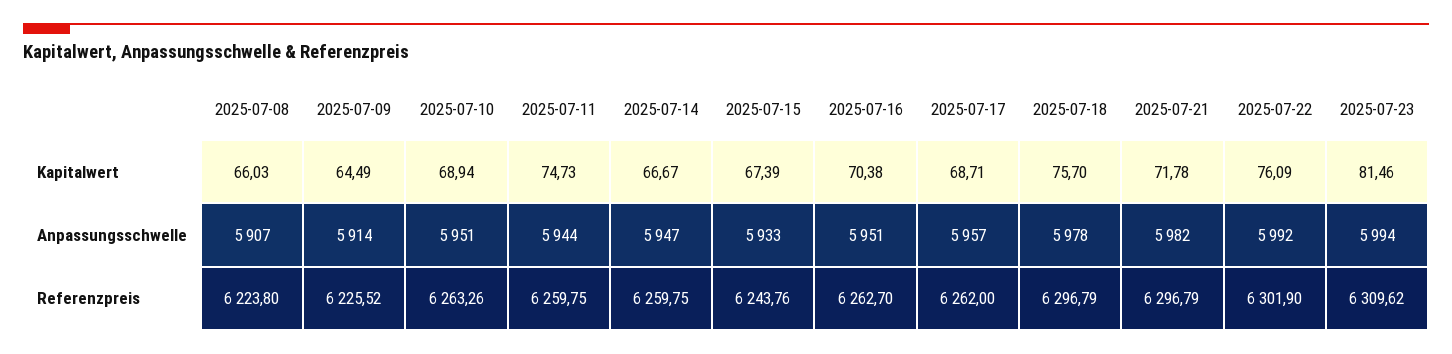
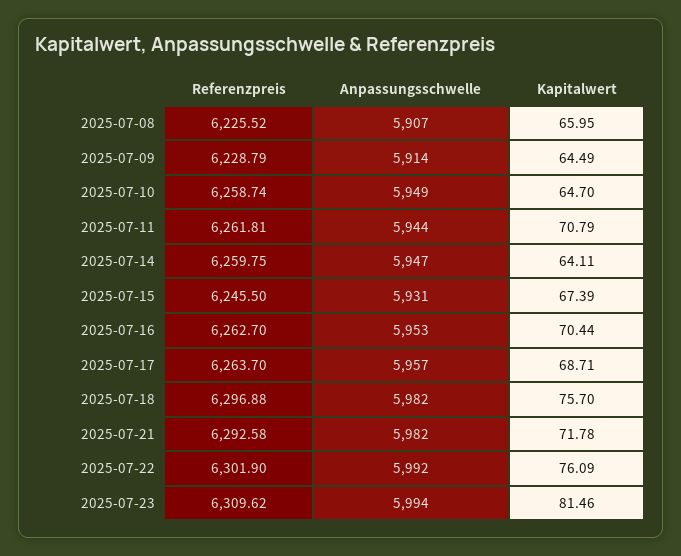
2025-07-08, Kapitalwert: 66.03 -> 65.95
2025-07-10, Kapitalwert: 68.94 -> 64.7
2025-07-11, Kapitalwert: 74.73 -> 70.79
2025-07-14, Kapitalwert: 66.67 -> 64.11
2025-07-16, Kapitalwert: 70.38 -> 70.44
2025-07-10, Anpassungsschwelle: 5951 -> 5949
2025-07-15, Anpassungsschwelle: 5933 -> 5931
2025-07-16, Anpassungsschwelle: 5951 -> 5953
2025-07-18, Anpassungsschwelle: 5978 -> 5982
2025-07-08, Referenzpreis: 6223.8 -> 6225.52
2025-07-09, Referenzpreis: 6225.52 -> 6228.79
2025-07-10, Referenzpreis: 6263.26 -> 6258.74
2025-07-11, Referenzpreis: 6259.75 -> 6261.81
2025-07-15, Referenzpreis: 6243.76 -> 6245.5
2025-07-17, Referenzpreis: 6262 -> 6263.7
2025-07-18, Referenzpreis: 6296.79 -> 6296.88
2025-07-21, Referenzpreis: 6296.79 -> 6292.58

